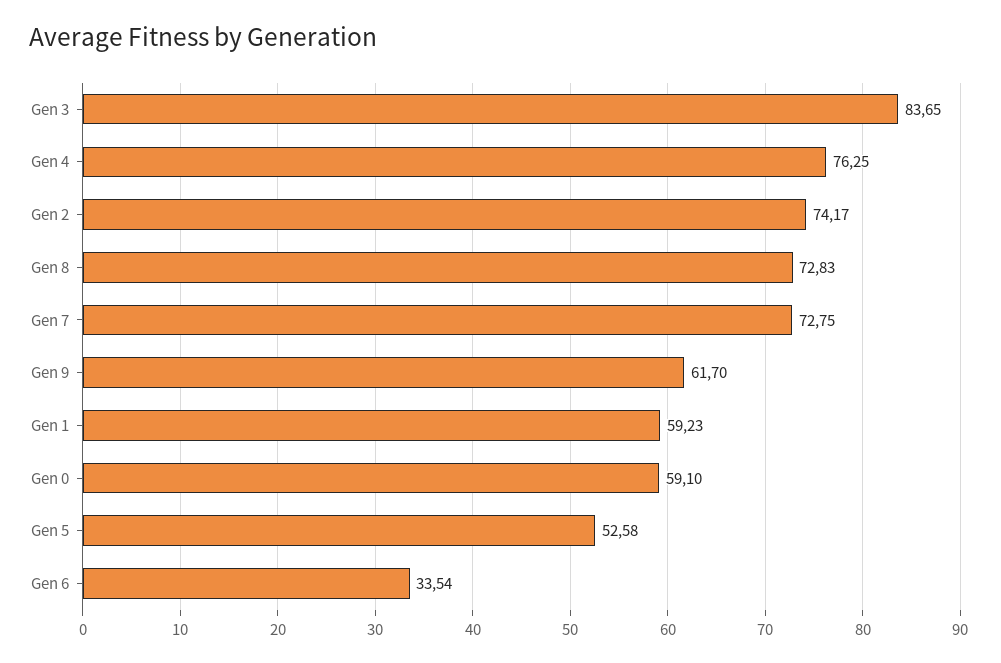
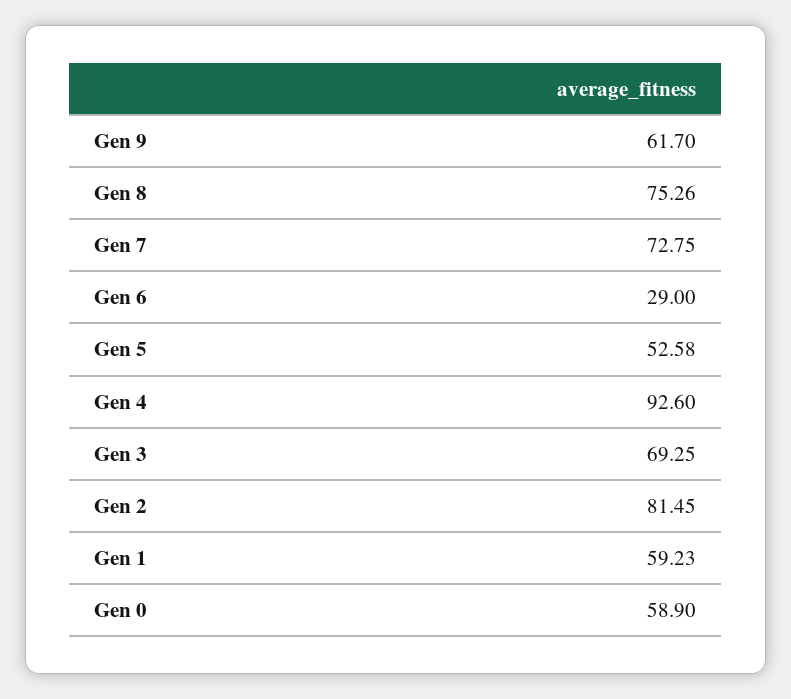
Gen 3: 83.65 -> 69.25
Gen 4: 76.25 -> 92.6
Gen 2: 74.17 -> 81.45
Gen 8: 72.83 -> 75.26
Gen 0: 59.1 -> 58.9
Gen 6: 33.54 -> 29

